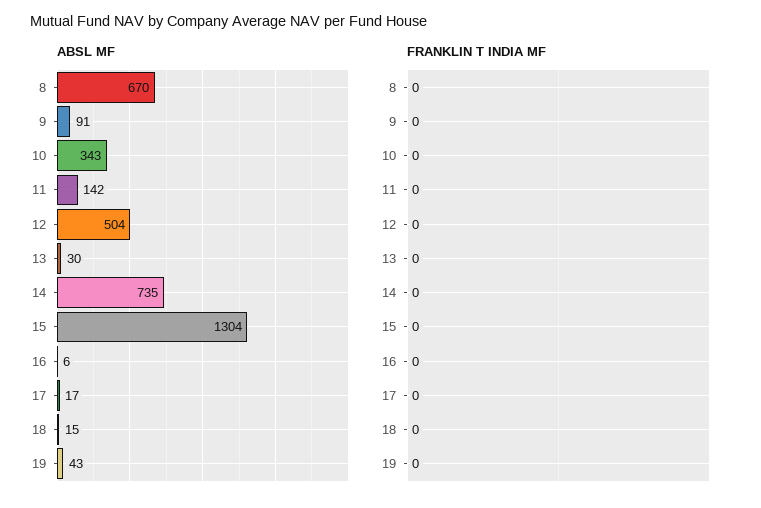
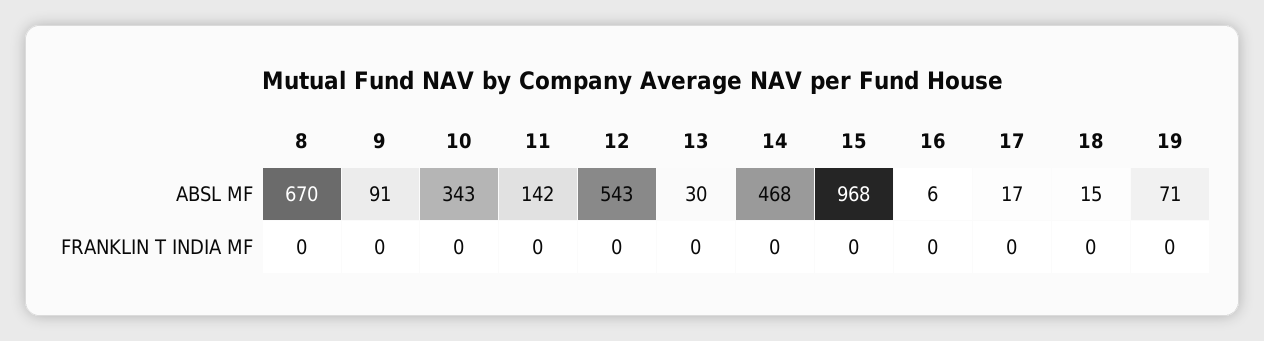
ABSL MF, 12: 504 -> 543
ABSL MF, 14: 735 -> 468
ABSL MF, 15: 1304 -> 968
ABSL MF, 19: 43 -> 71

